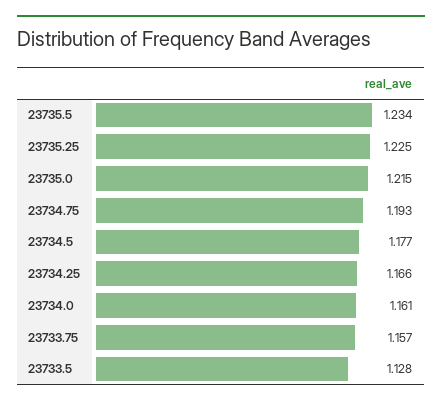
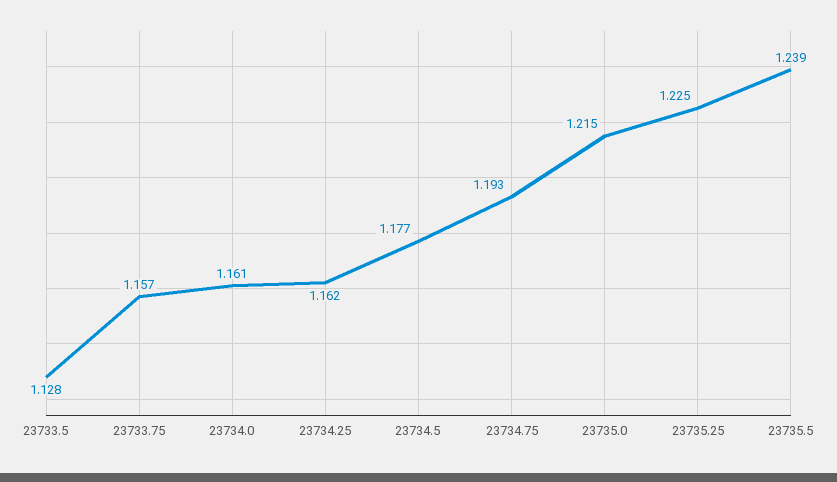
23735.5: 1.234 -> 1.239
23734.25: 1.166 -> 1.162

